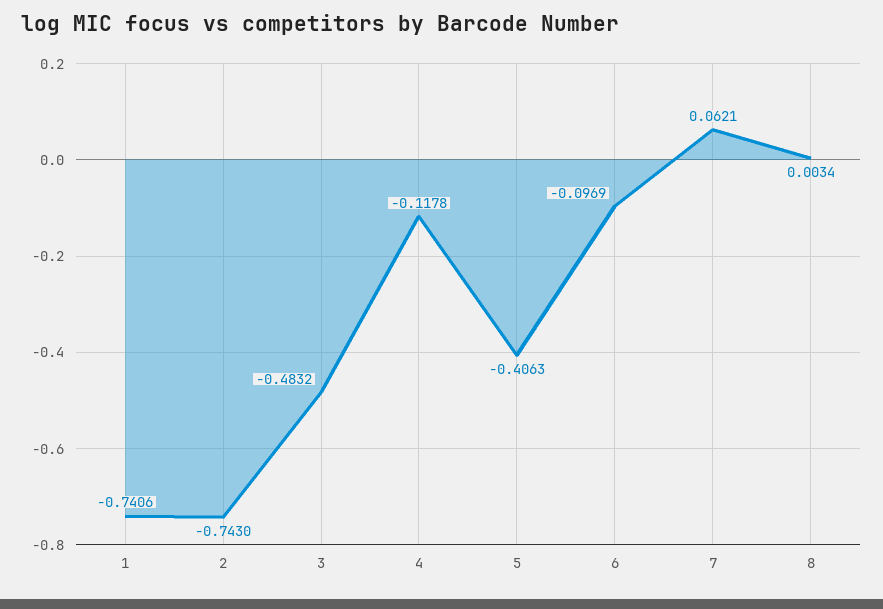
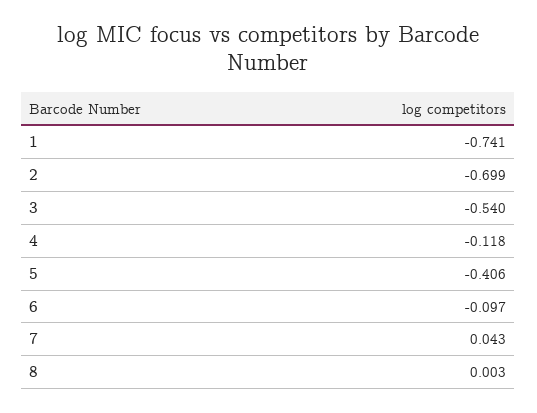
2: -0.743 -> -0.699
3: -0.4832 -> -0.54
7: 0.0621 -> 0.043

